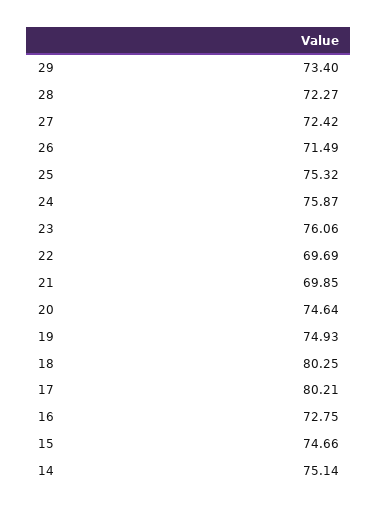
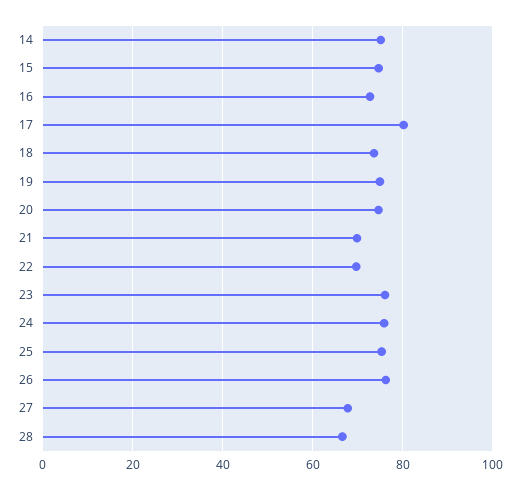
29: 73.4 -> none
28: 72.27 -> 66
27: 72.42 -> 68
26: 71.49 -> 76
18: 80.25 -> 74

